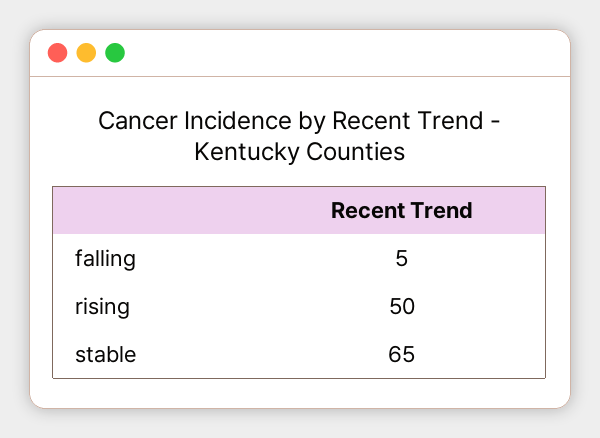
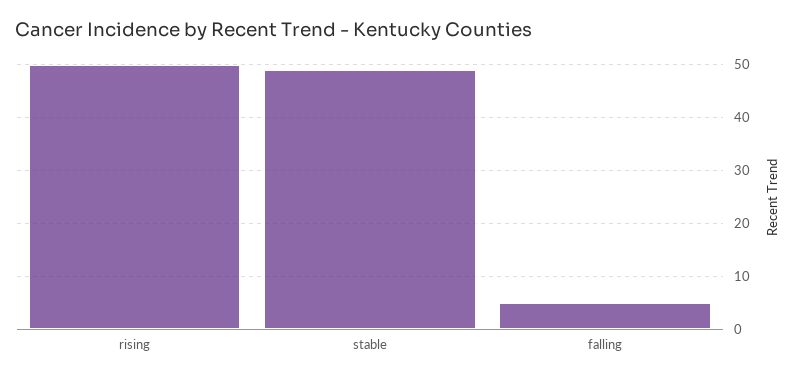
stable: 65 -> 50

